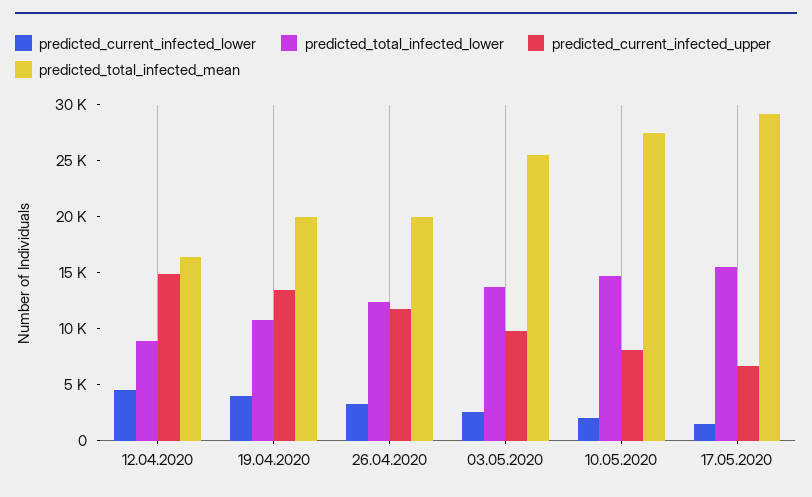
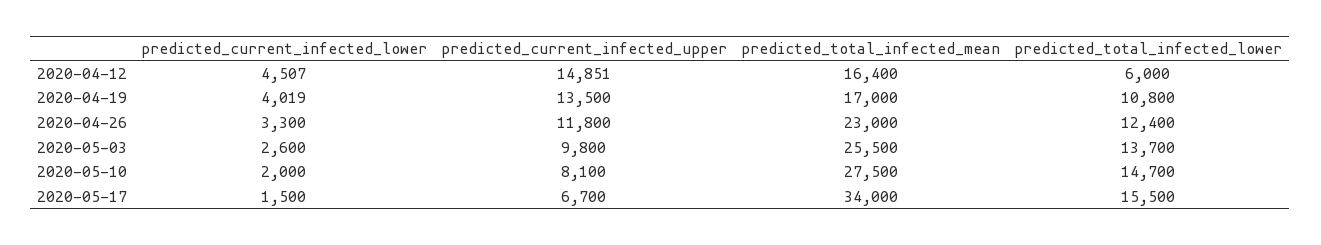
predicted_total_infected_lower, 12.04.2020: 9000 -> 6000
predicted_total_infected_mean, 19.04.2020: 20000 -> 17000
predicted_total_infected_mean, 26.04.2020: 20000 -> 23000
predicted_total_infected_mean, 17.05.2020: 29000 -> 34000

